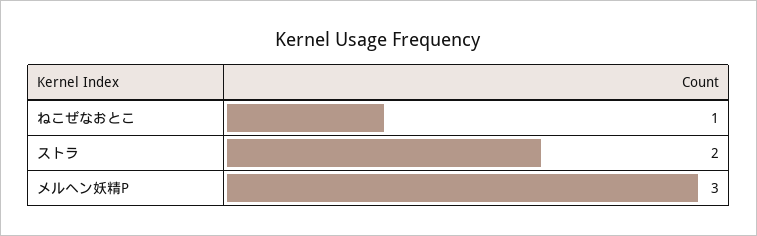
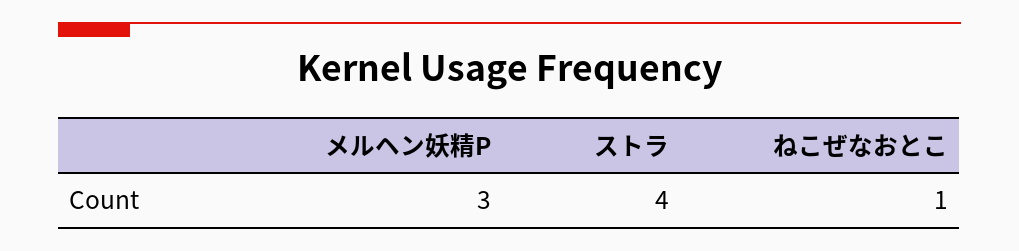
ストラ: 2 -> 4

